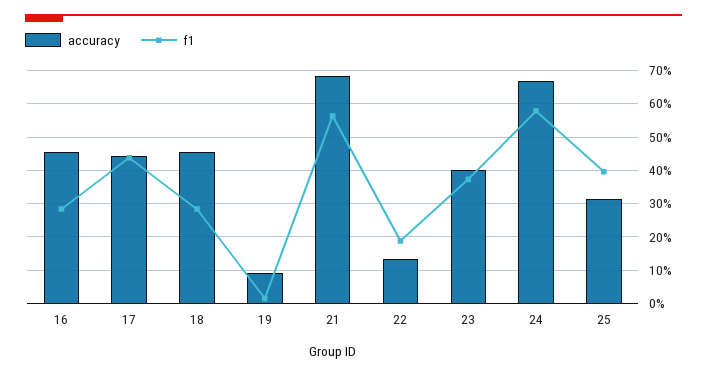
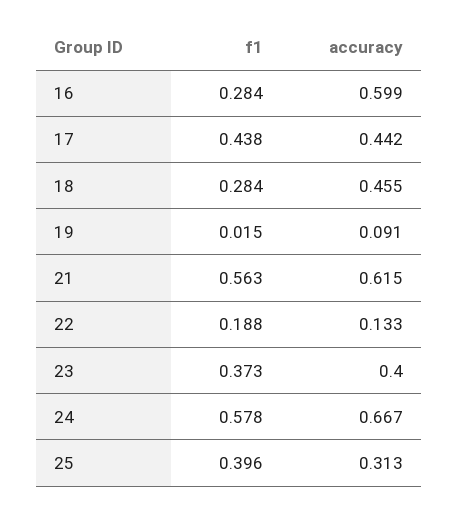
accuracy, 16: 0.46 -> 0.599
accuracy, 21: 0.68 -> 0.615

